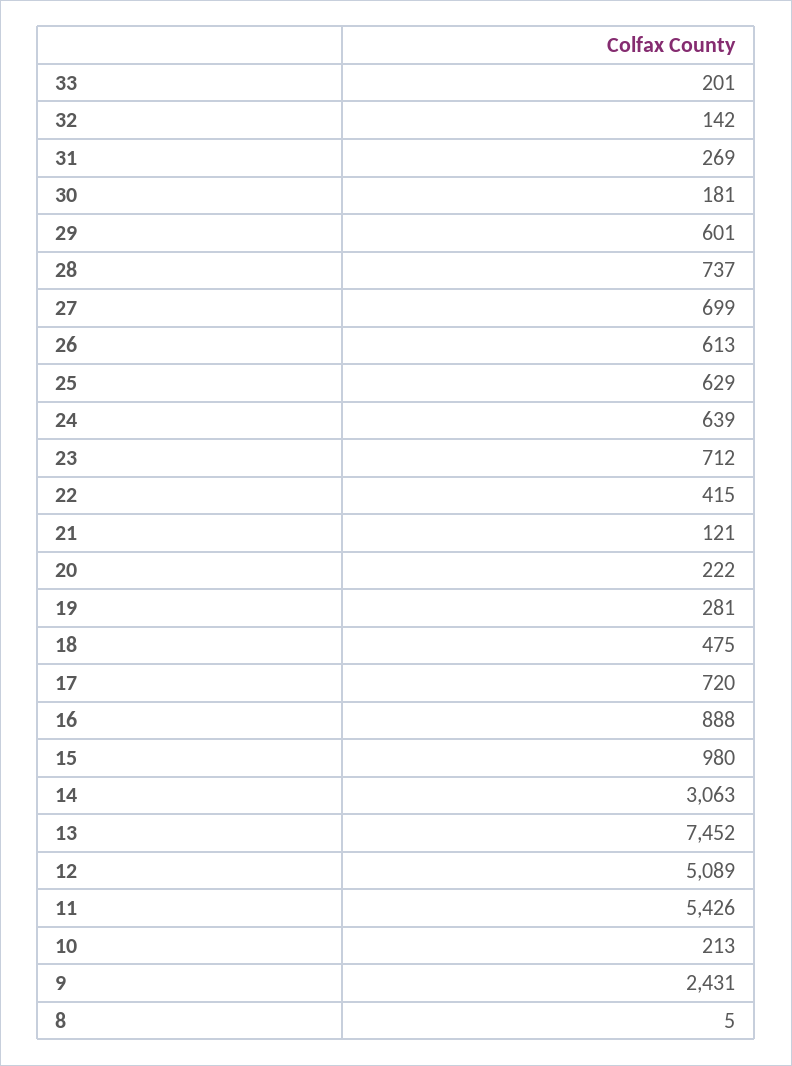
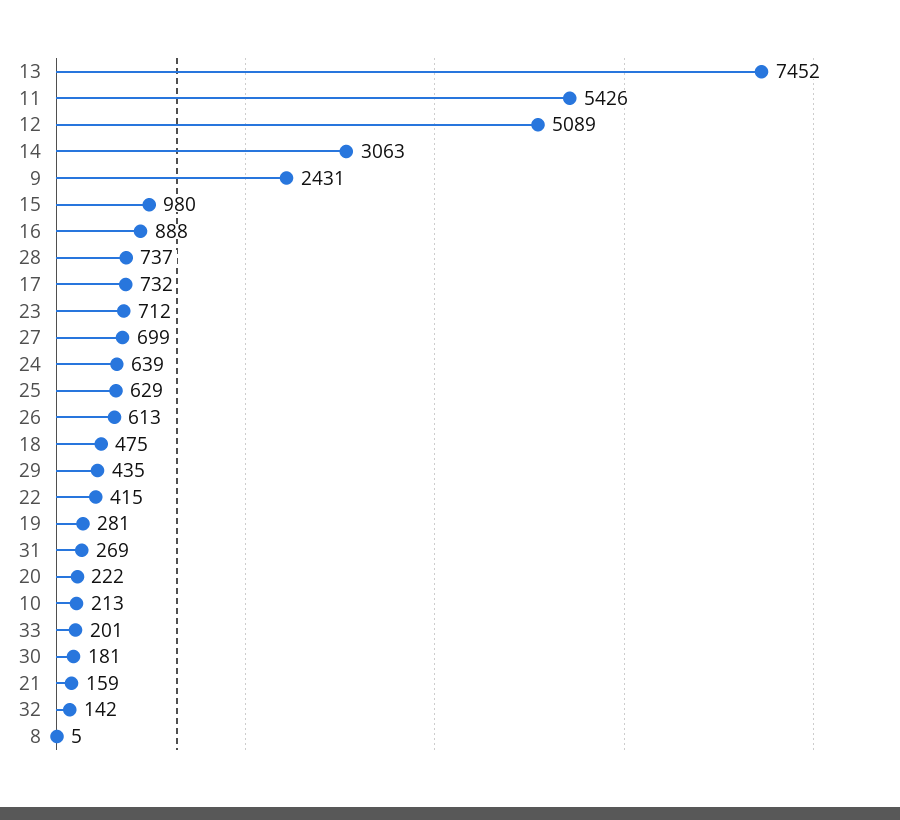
29: 601 -> 435
21: 121 -> 159
17: 720 -> 732

